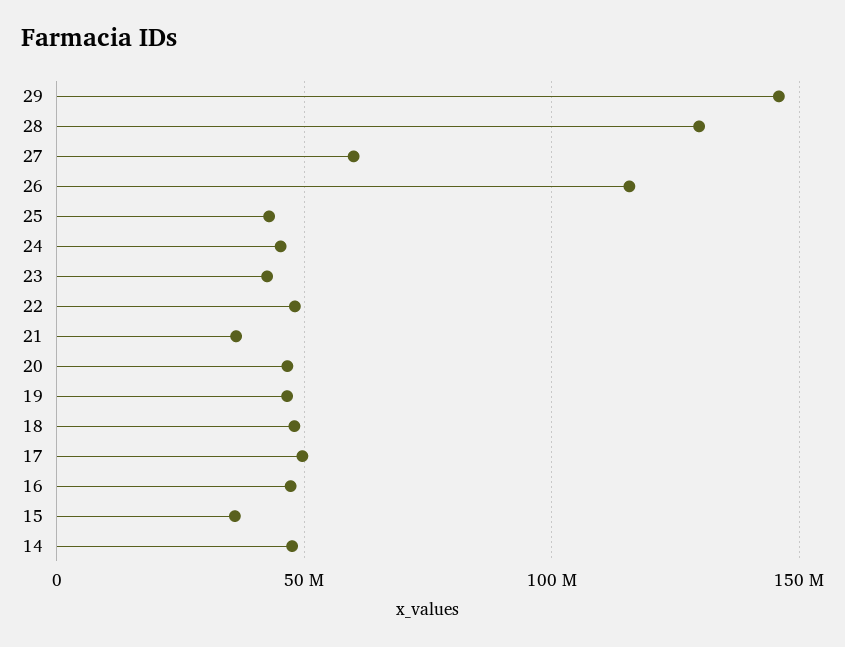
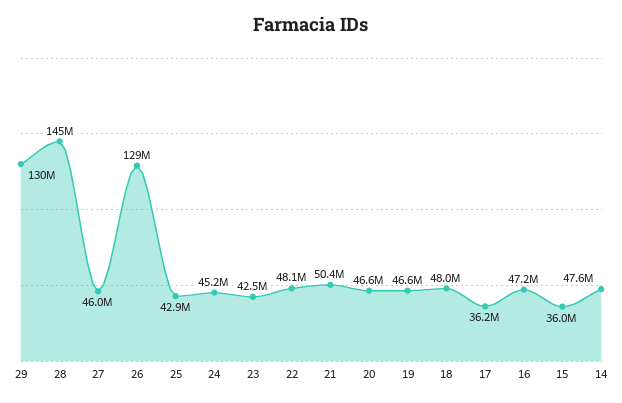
29: 145000000 -> 130000000
28: 130000000 -> 145000000
27: 60000000 -> 46000000
26: 115000000 -> 129000000
21: 35000000 -> 50400000
17: 50000000 -> 36200000

